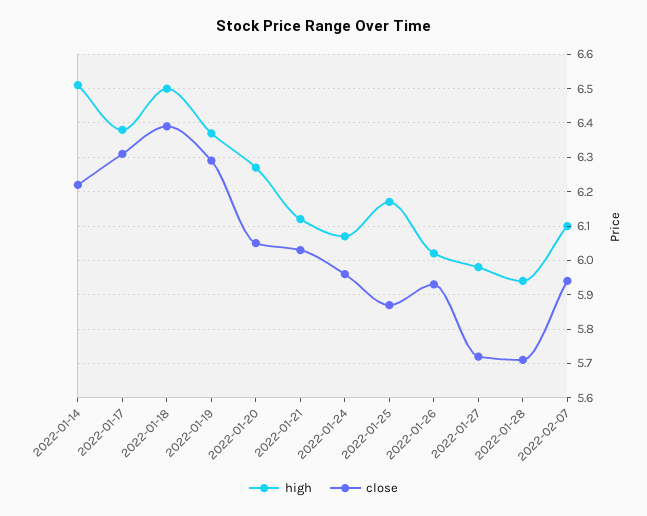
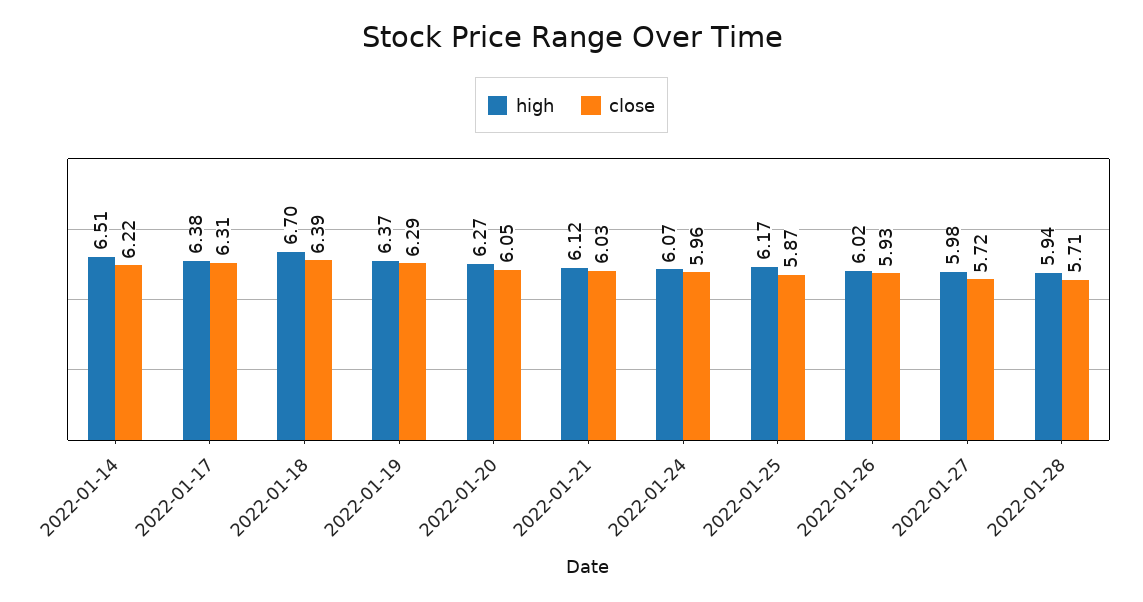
high, 2022-01-18: 6.5 -> 6.7
high, 2022-02-07: 6.1 -> none
close, 2022-02-07: 5.95 -> none

